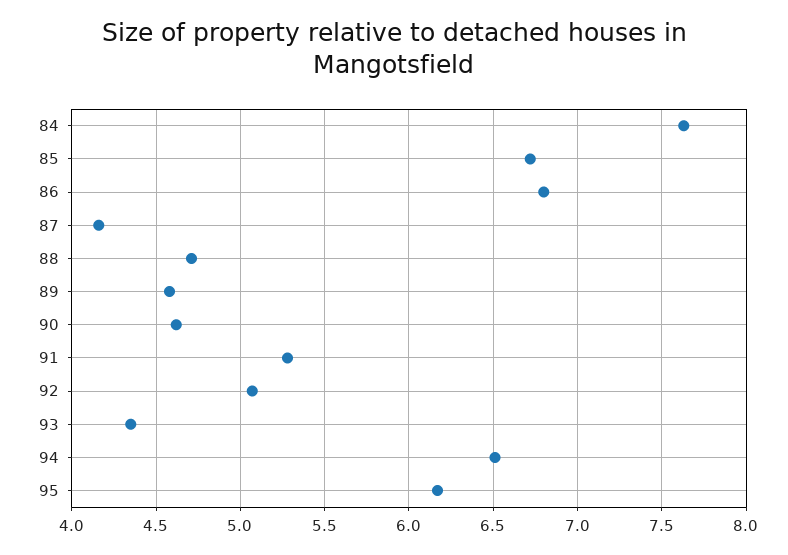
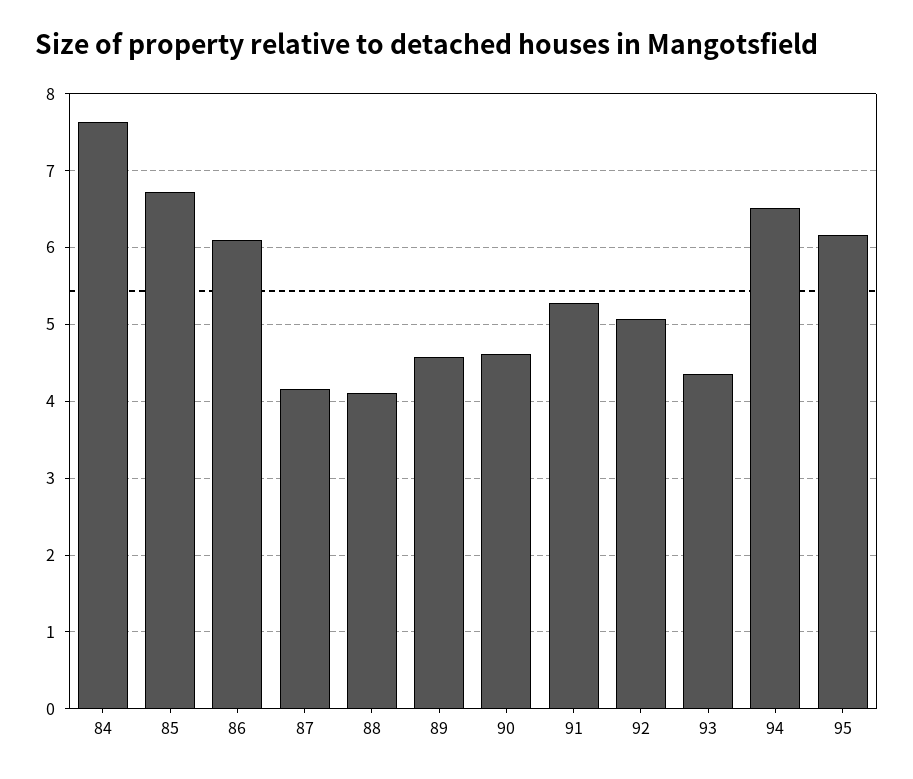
86: 6.8 -> 6.1
88: 4.7 -> 4.1

